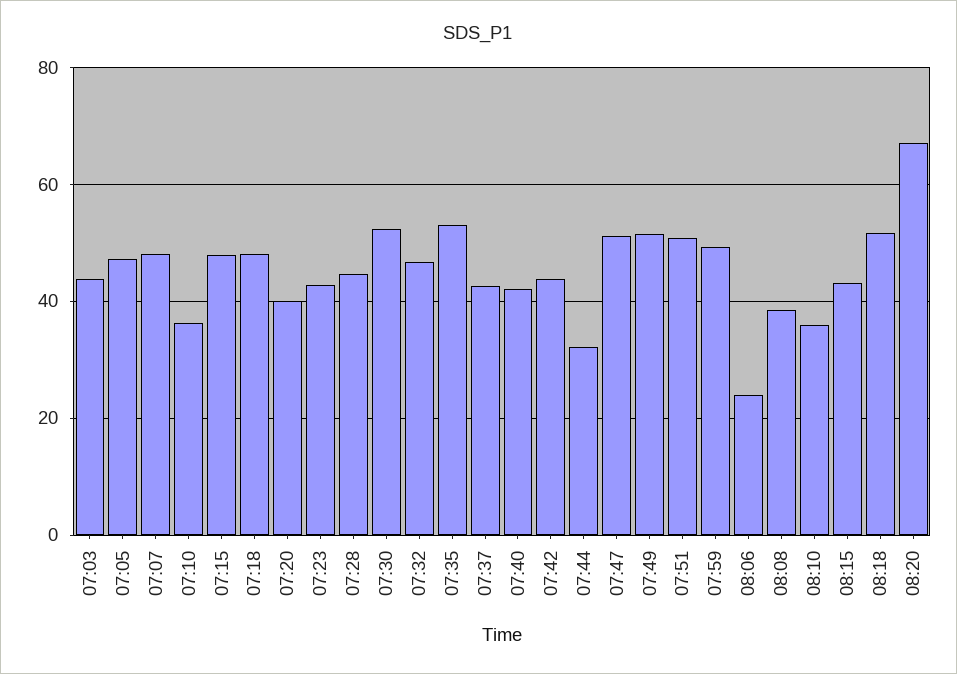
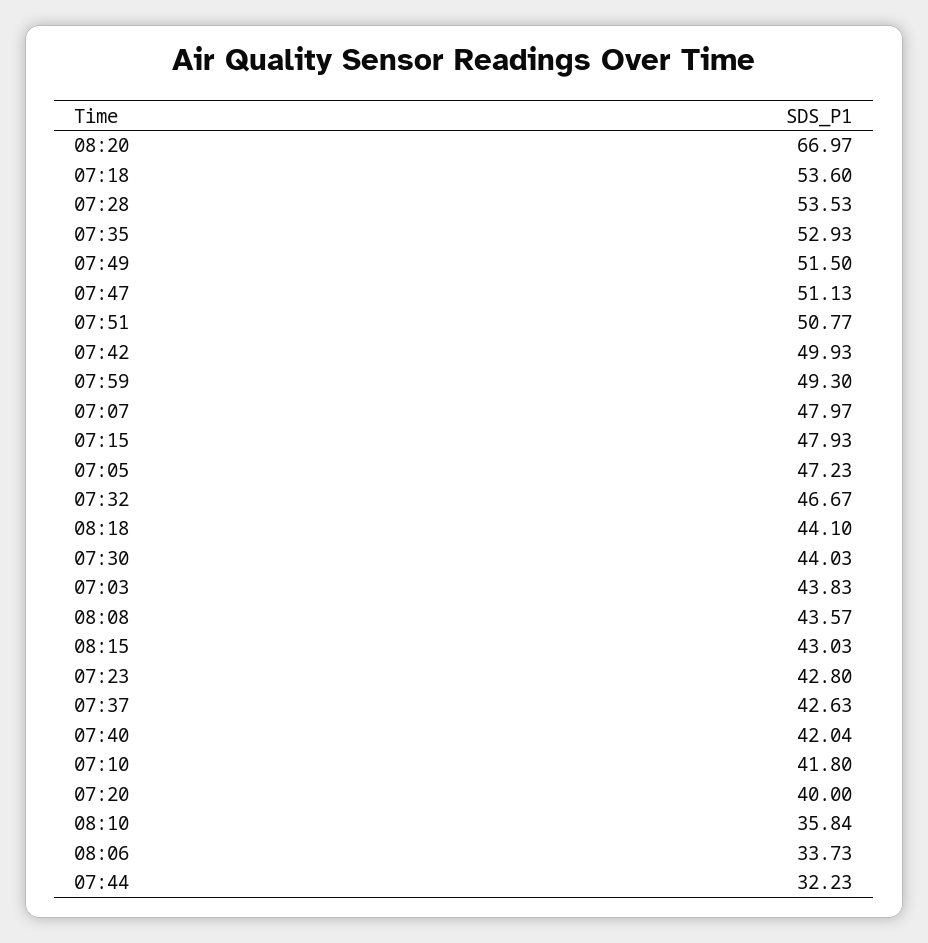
07:10: 36 -> 41.8
07:18: 48 -> 53.6
07:28: 44 -> 53.53
07:30: 52 -> 44.03
07:42: 44 -> 49.93
08:06: 24 -> 33.73
08:08: 38 -> 43.57
08:18: 52 -> 44.1

